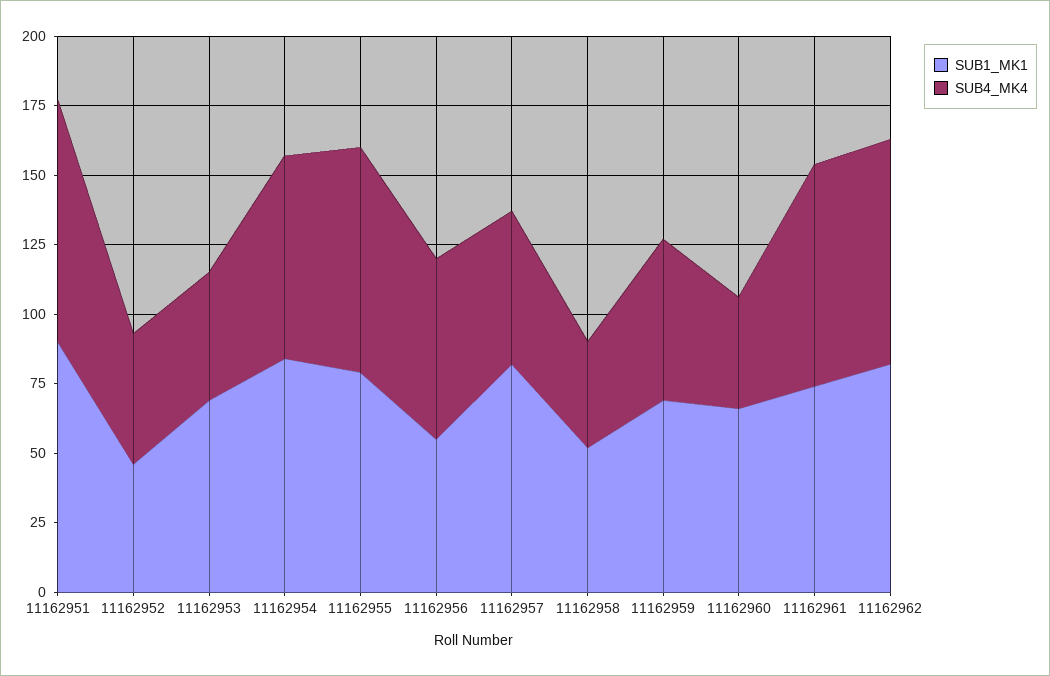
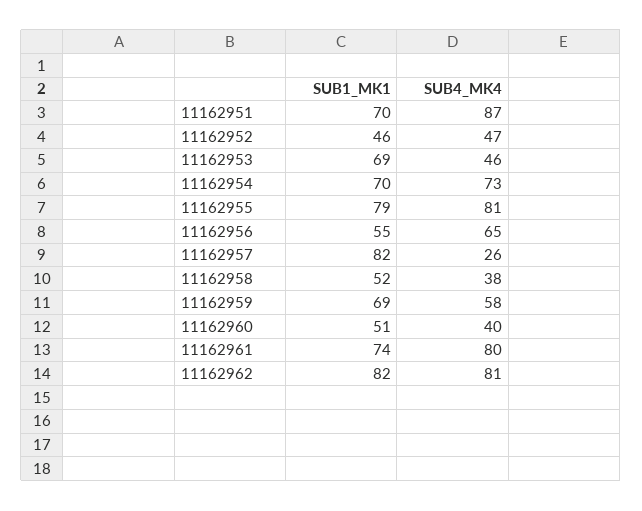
SUB1_MK1, 11162951: 90 -> 70
SUB1_MK1, 11162954: 85 -> 70
SUB4_MK4, 11162957: 55 -> 26
SUB1_MK1, 11162960: 65 -> 51

